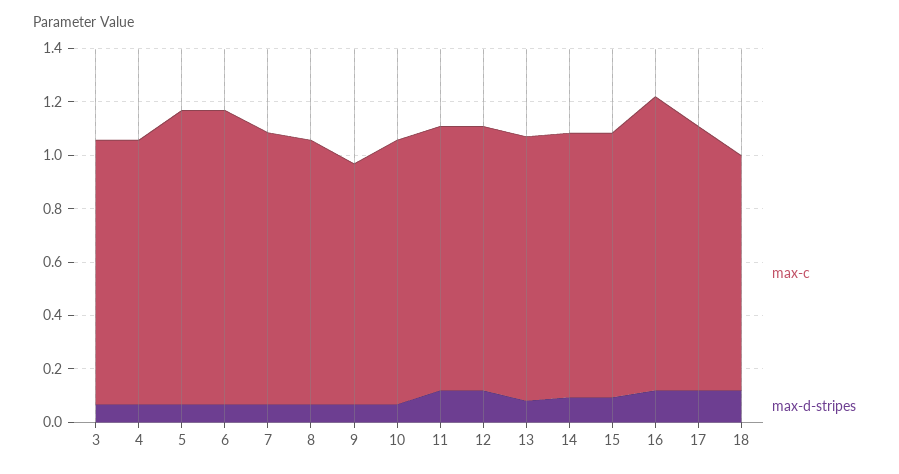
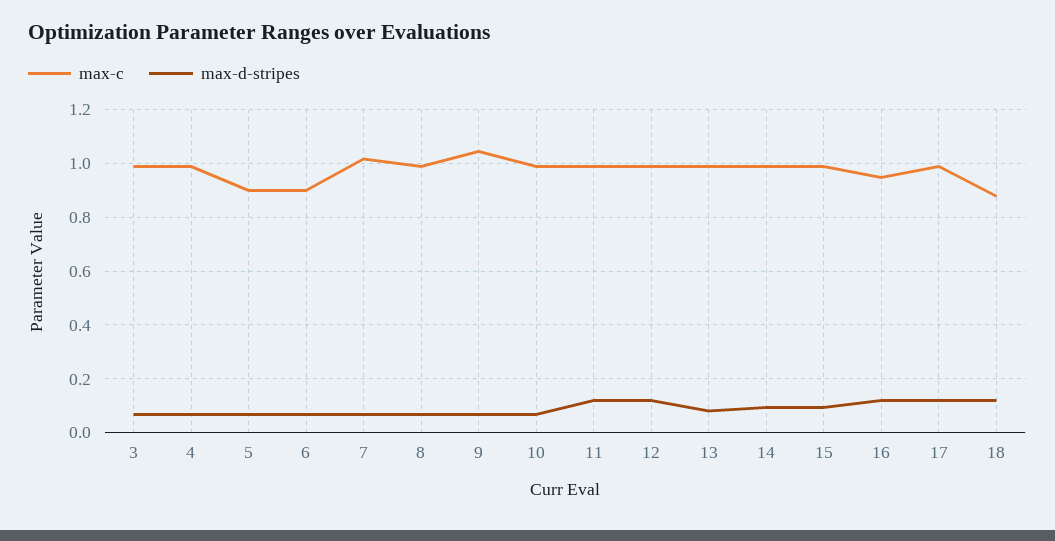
max-c, 5: 1.1 -> 0.9
max-c, 6: 1.1 -> 0.9
max-c, 9: 0.9 -> 1.05
max-c, 16: 1.1 -> 0.95

